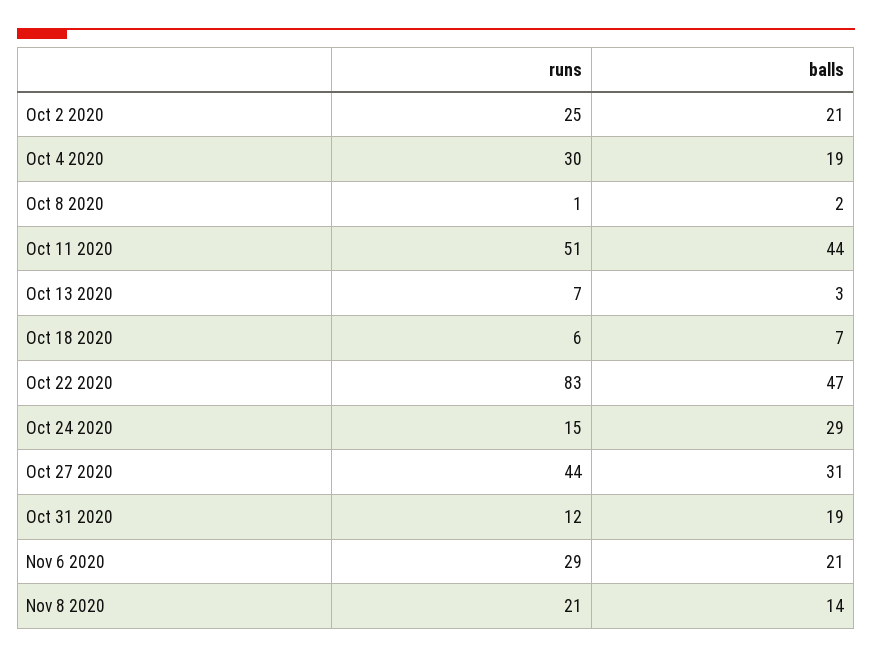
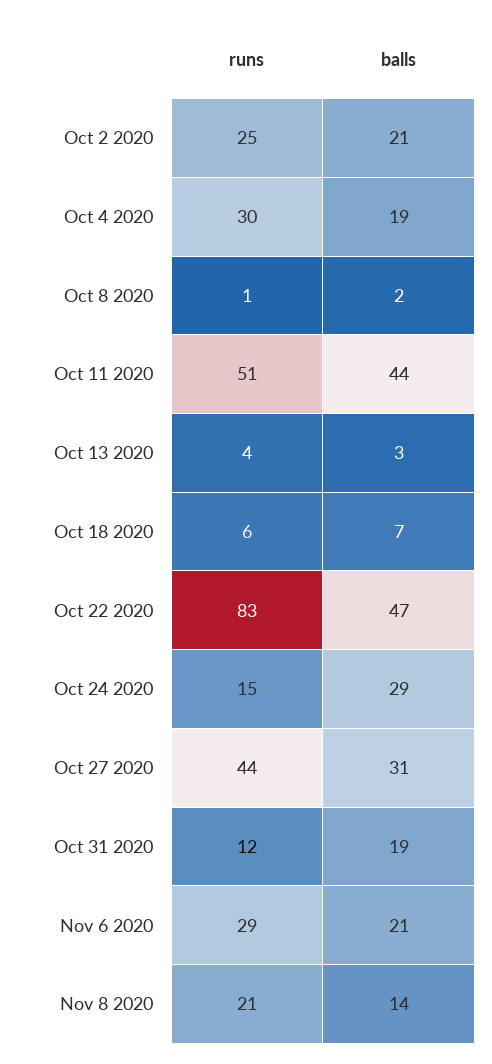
runs, Oct 13 2020: 7 -> 4

